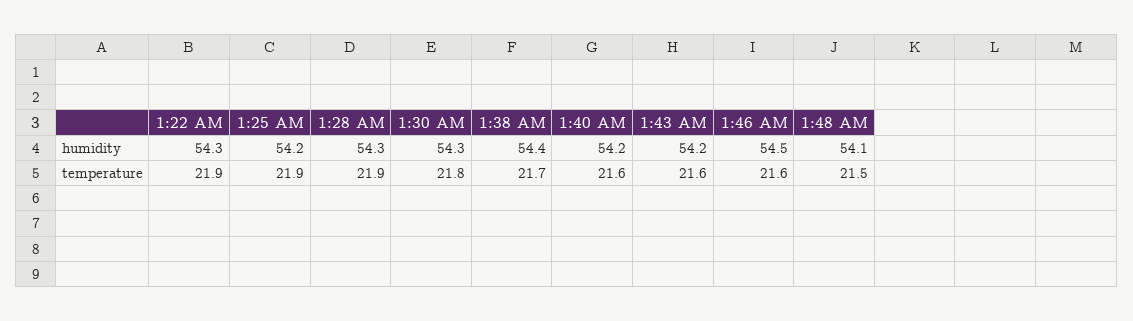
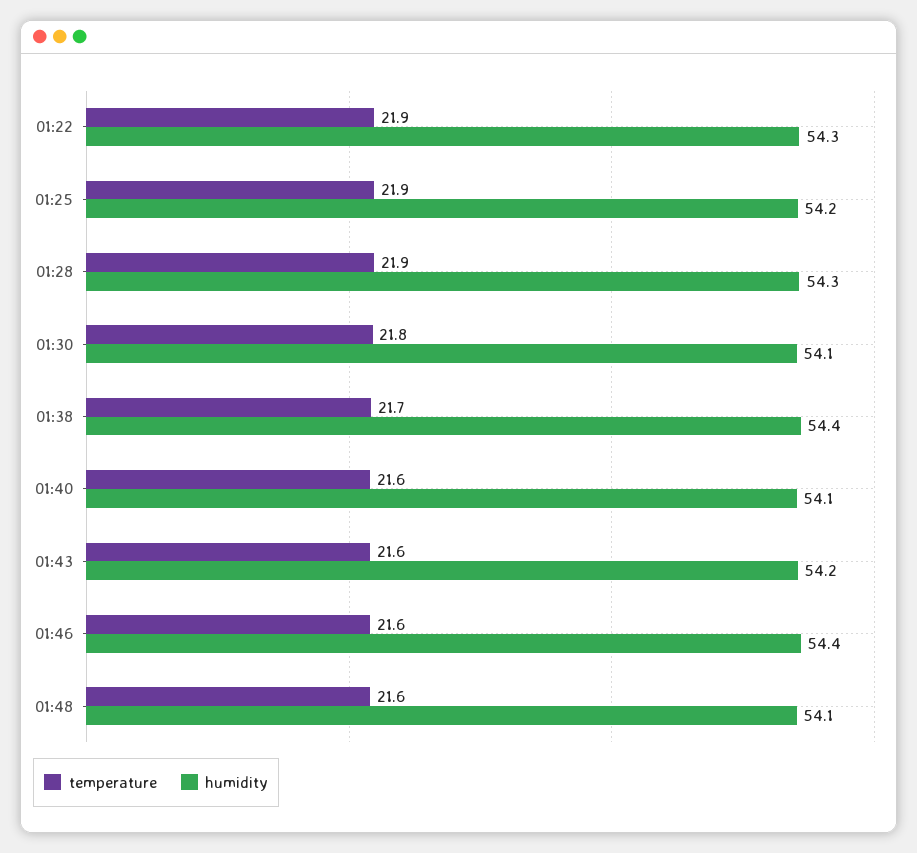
humidity, 1:30 AM: 54.3 -> 54.1
humidity, 1:40 AM: 54.2 -> 54.1
humidity, 1:46 AM: 54.5 -> 54.4
temperature, 1:48 AM: 21.5 -> 21.6

